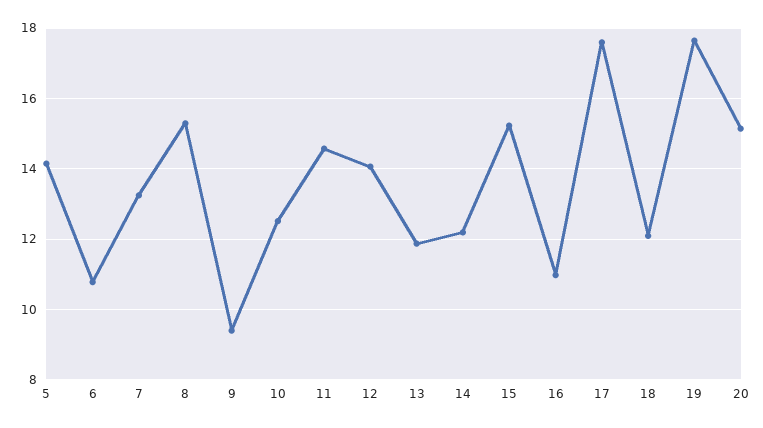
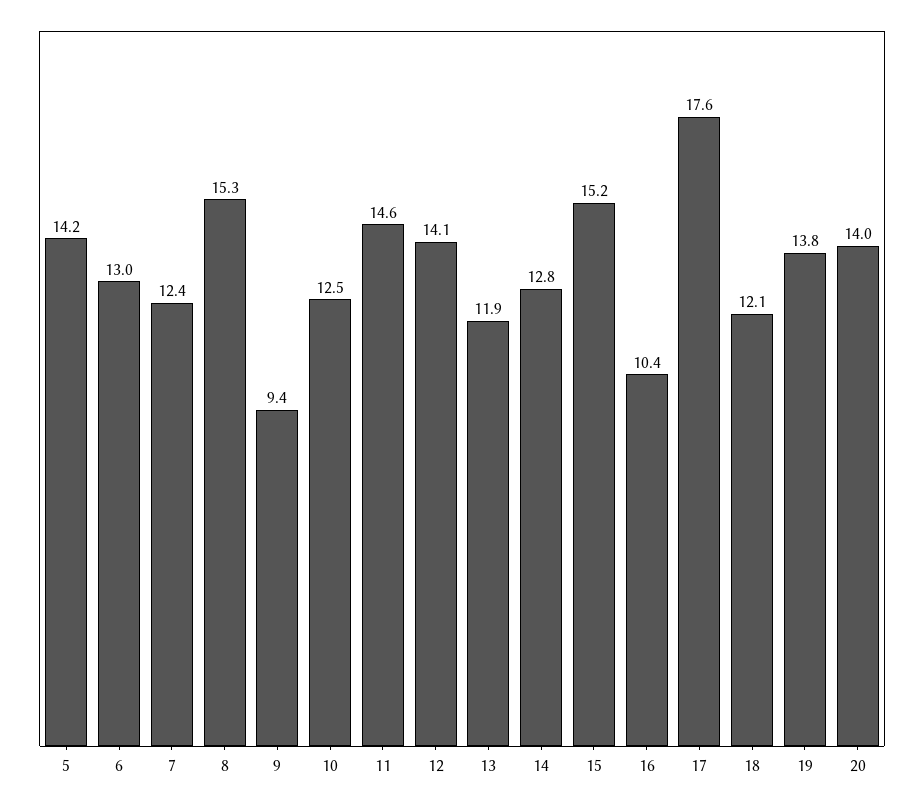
6: 10.8 -> 13
7: 13.2 -> 12.4
14: 12.2 -> 12.8
16: 11 -> 10.4
19: 17.6 -> 13.8
20: 15.2 -> 14

